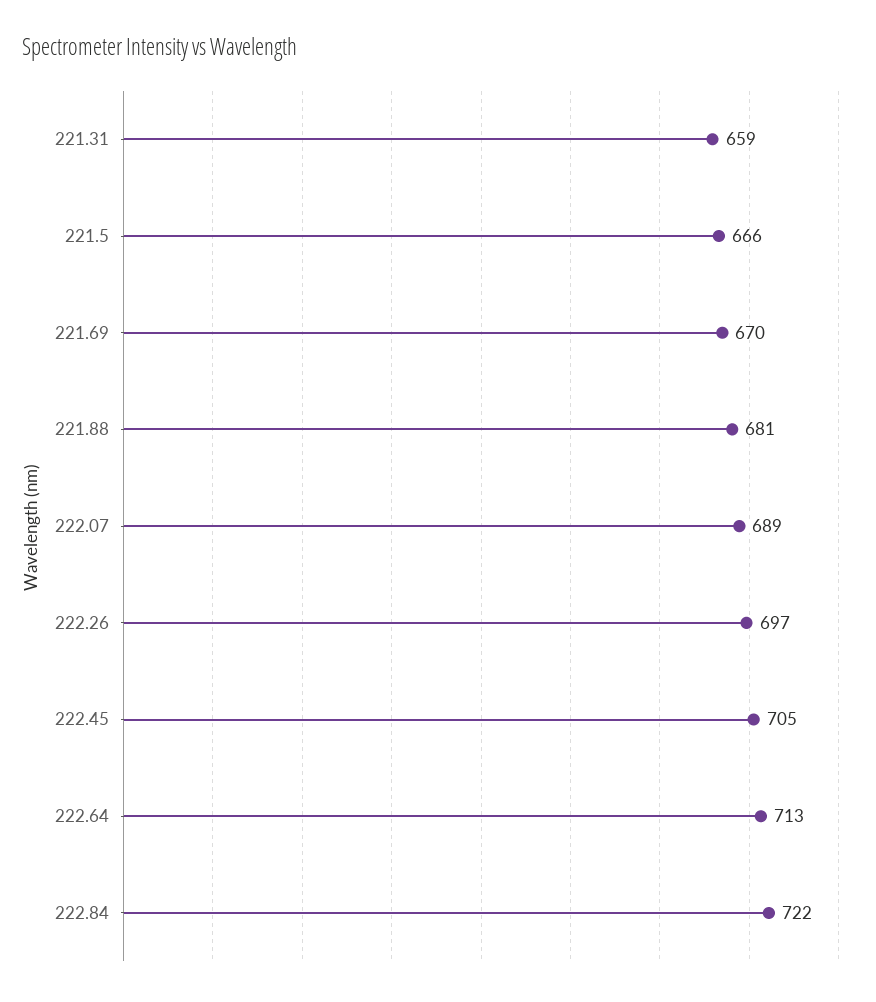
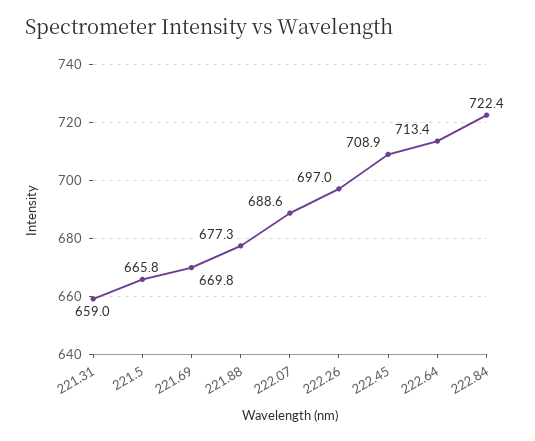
221.88: 681 -> 677.3
222.45: 705 -> 708.9

